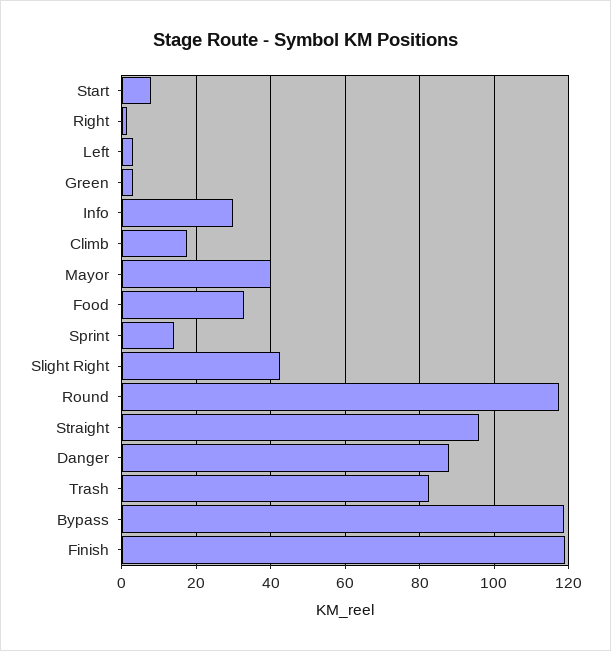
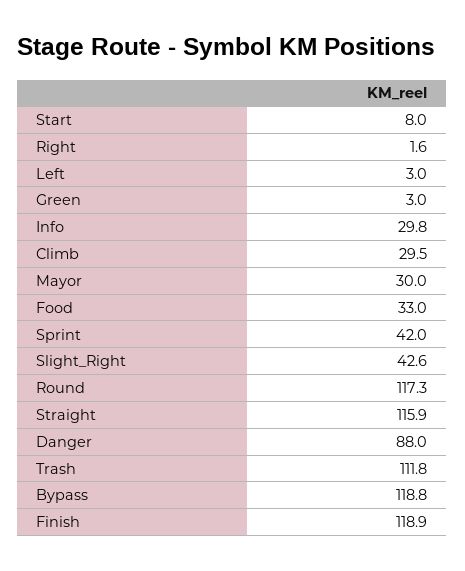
Climb: 18 -> 29.5
Mayor: 40 -> 30
Sprint: 14 -> 42
Straight: 96 -> 115.9
Trash: 82 -> 111.8

